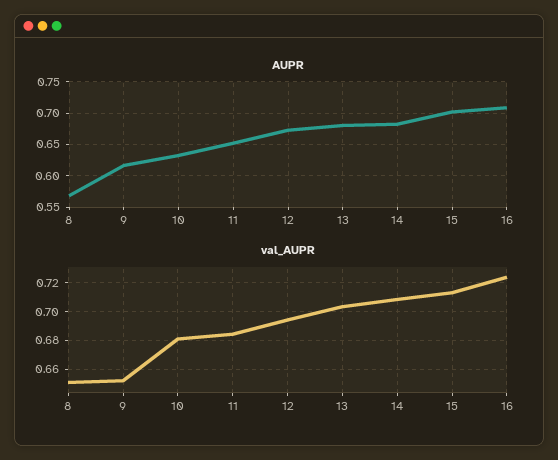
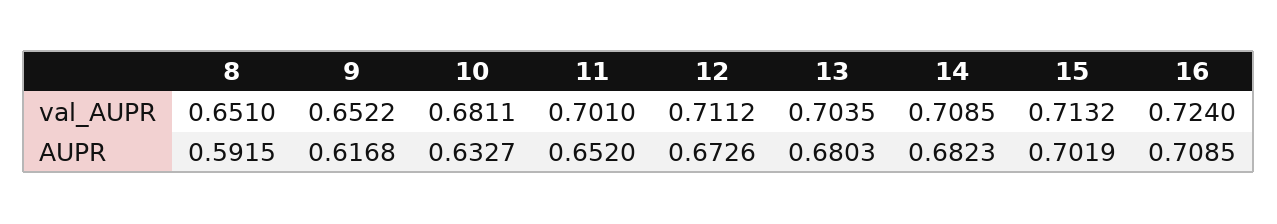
AUPR, 8: 0.57 -> 0.5915
val_AUPR, 11: 0.685 -> 0.701
val_AUPR, 12: 0.695 -> 0.7112

